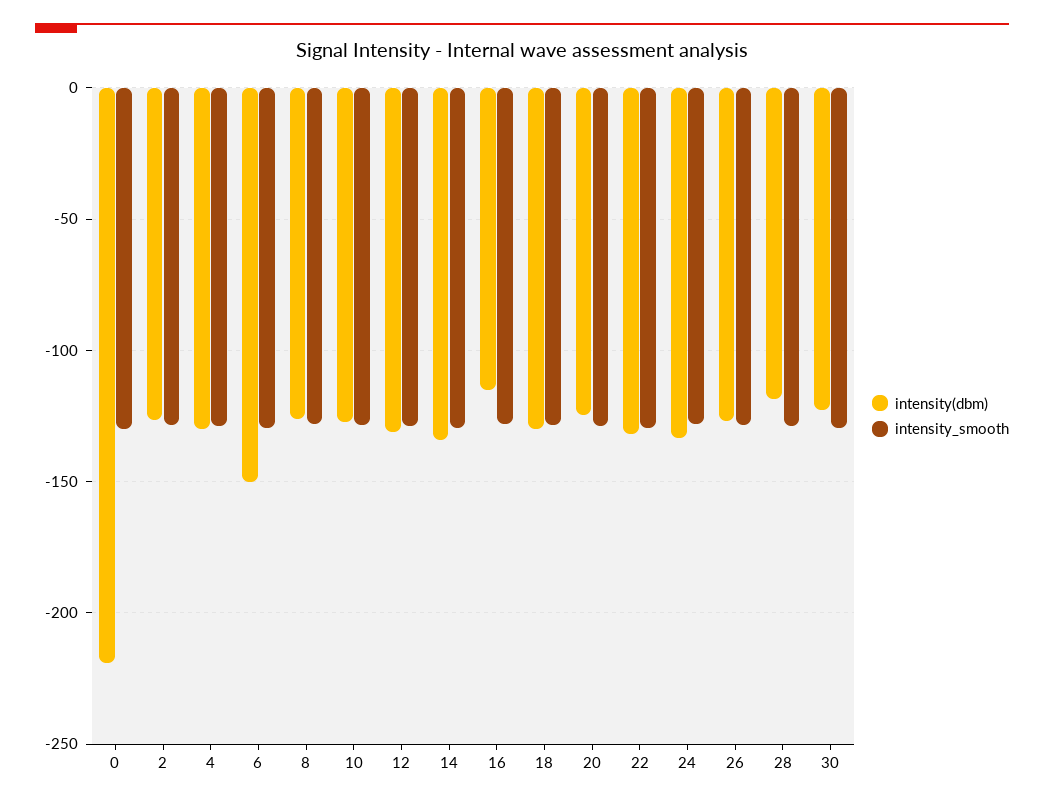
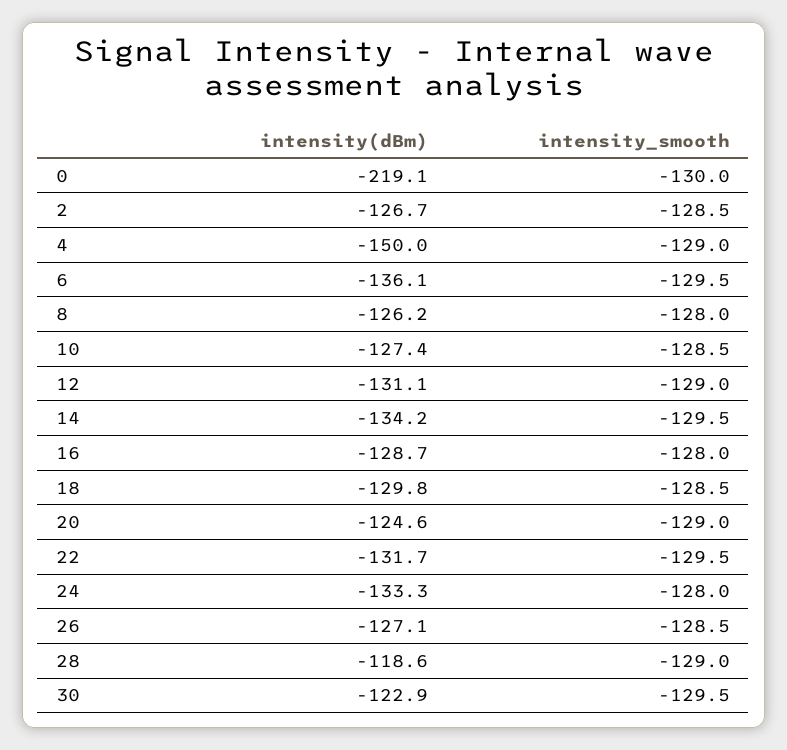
intensity(dbm), 4: -130 -> -150
intensity(dbm), 6: -150 -> -136.1
intensity(dbm), 16: -115 -> -128.7

